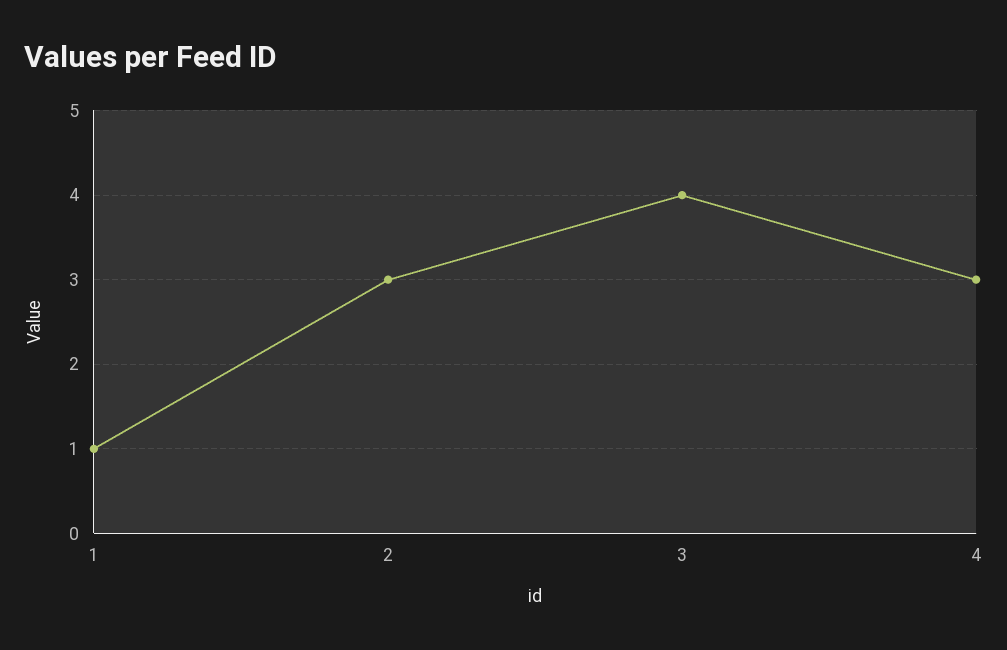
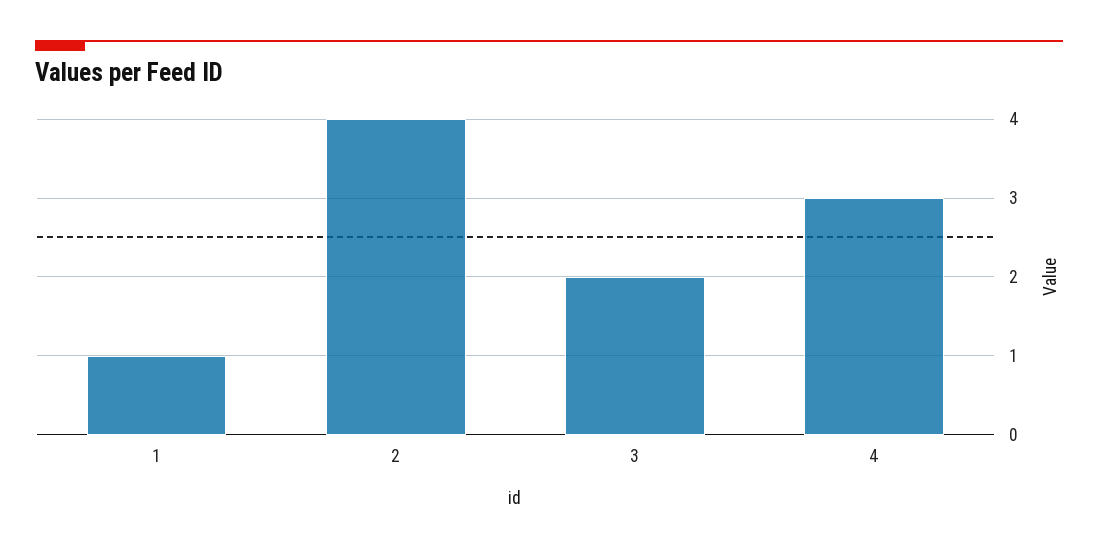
2: 3 -> 4
3: 4 -> 2

